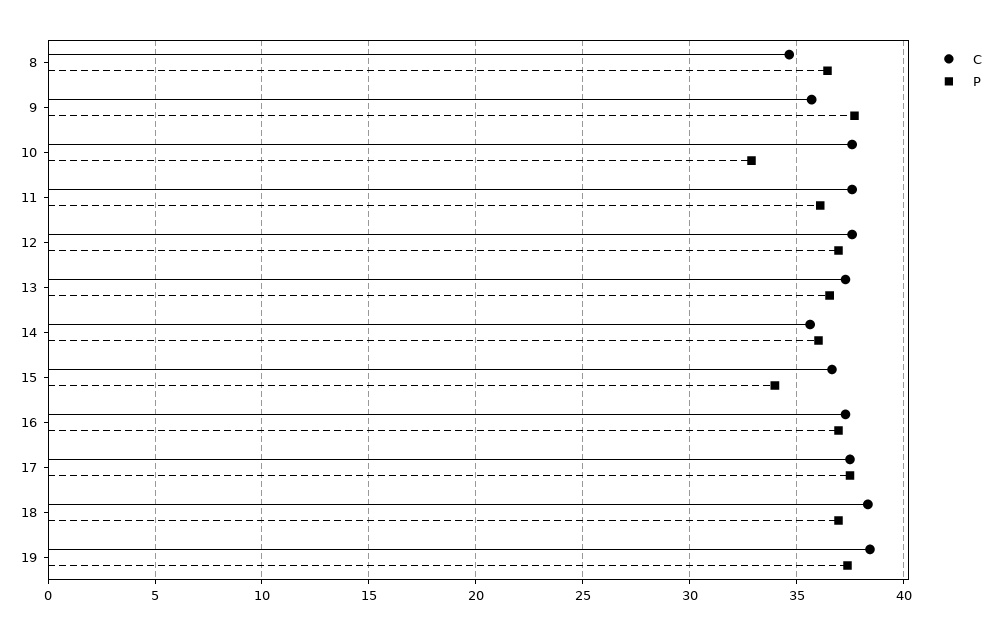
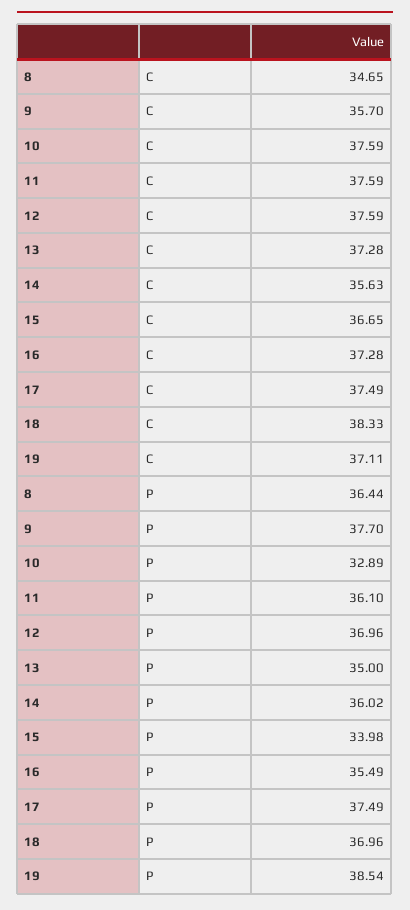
P, 13: 36.5 -> 35
P, 16: 37 -> 35.49
C, 19: 38.5 -> 37.11
P, 19: 37.5 -> 38.54

